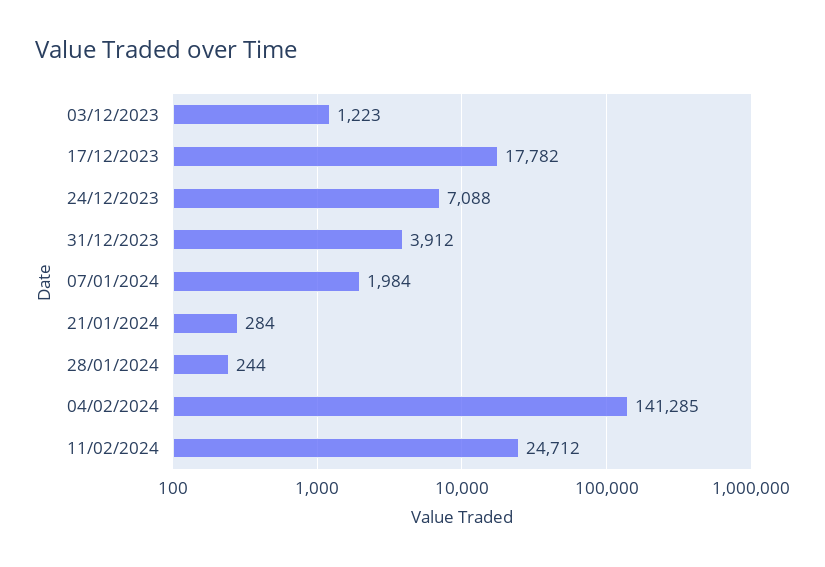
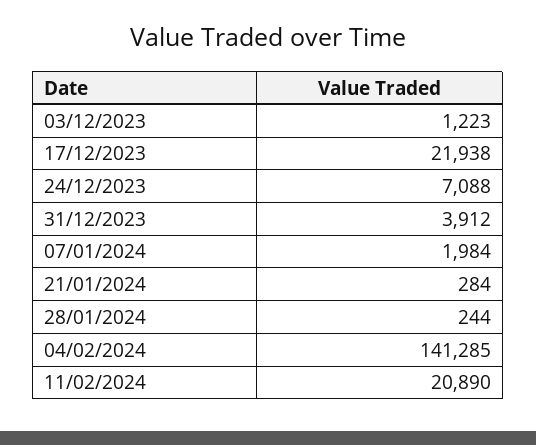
17/12/2023: 17782 -> 21938
11/02/2024: 24712 -> 20890

